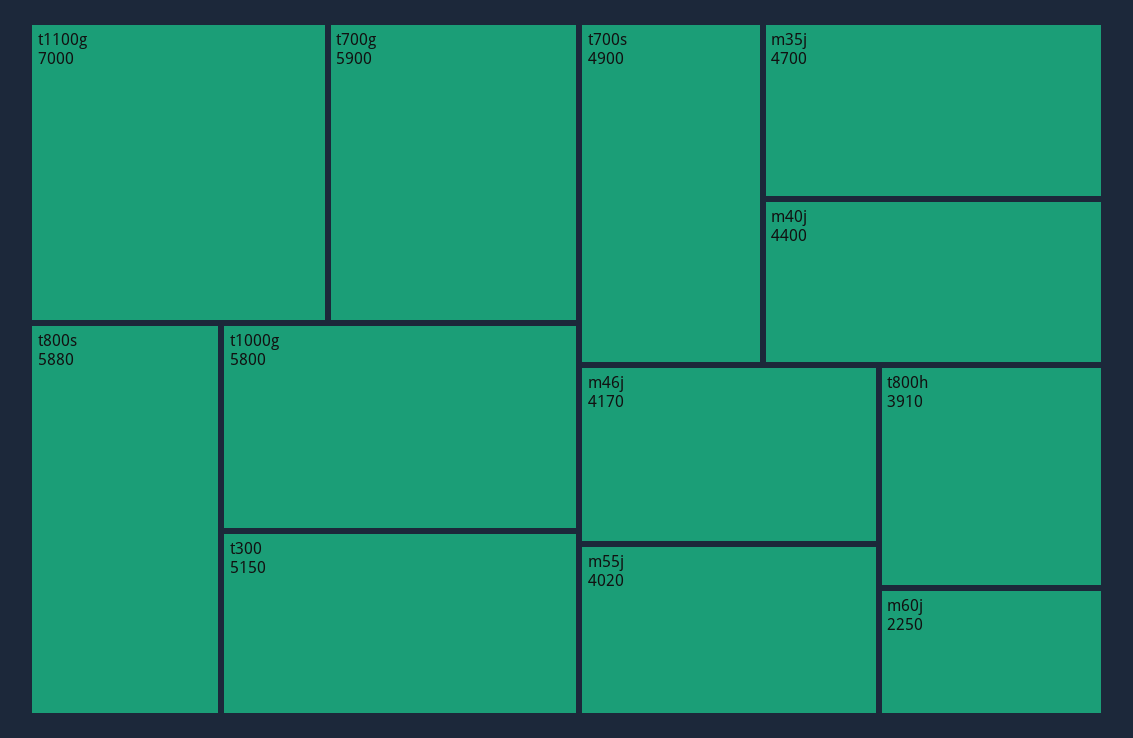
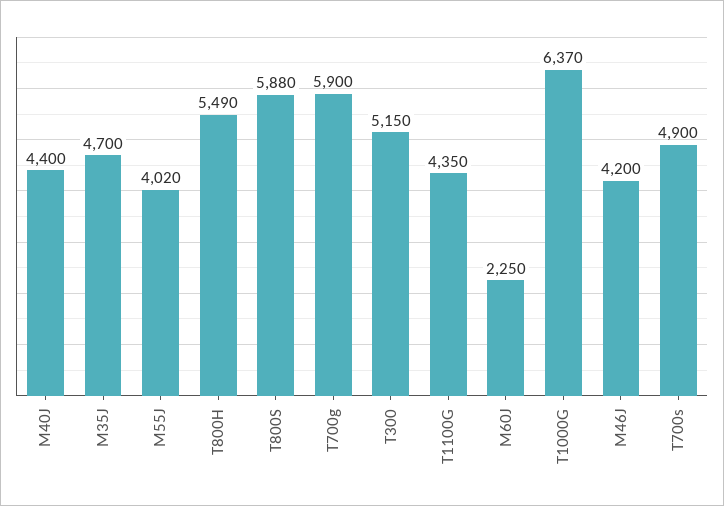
t1100g: 7000 -> 4350
t1000g: 5800 -> 6370
m46j: 4170 -> 4200
t800h: 3910 -> 5490

